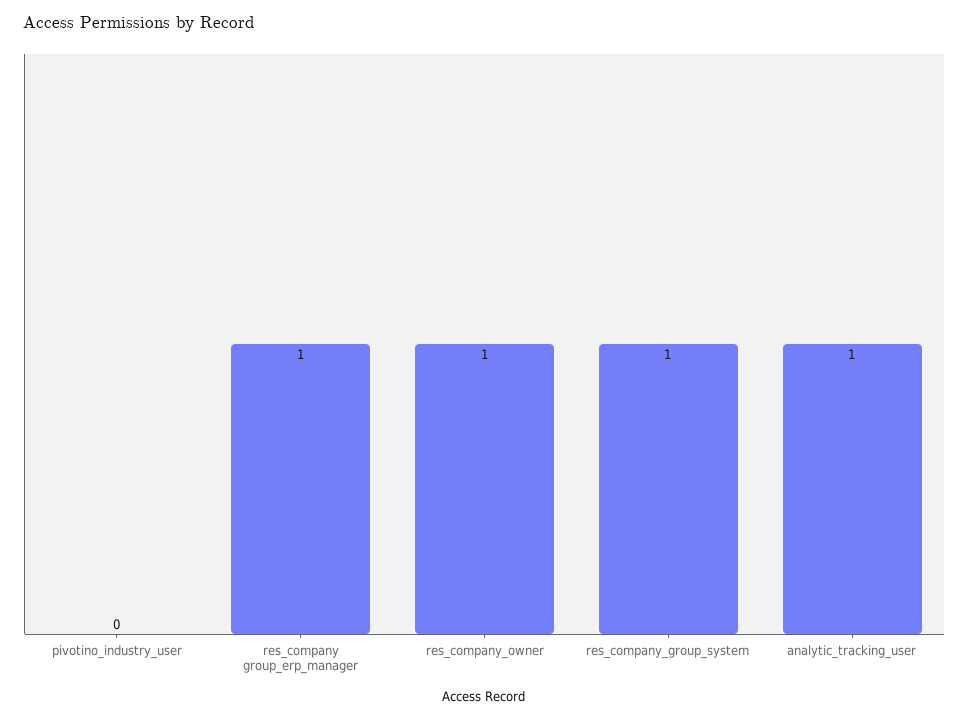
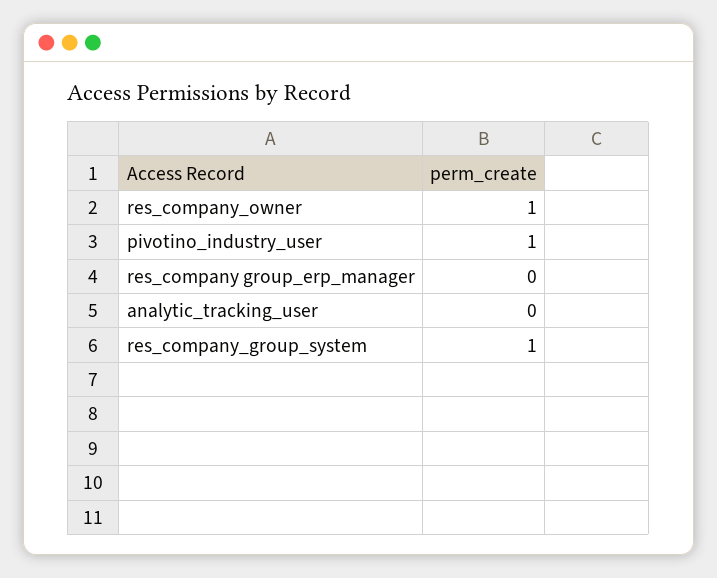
pivotino_industry_user: 0 -> 1
res_company group_erp_manager: 1 -> 0
analytic_tracking_user: 1 -> 0

